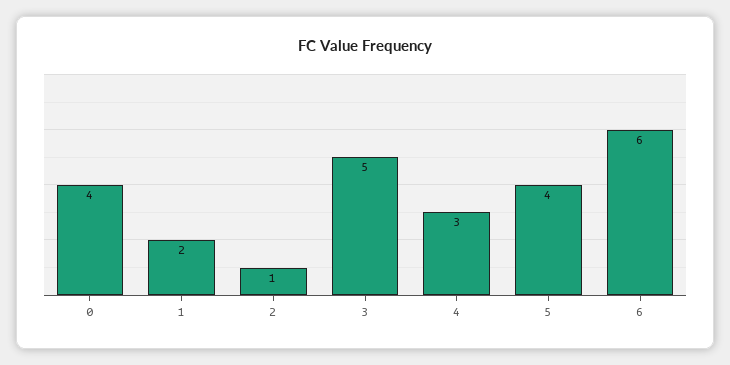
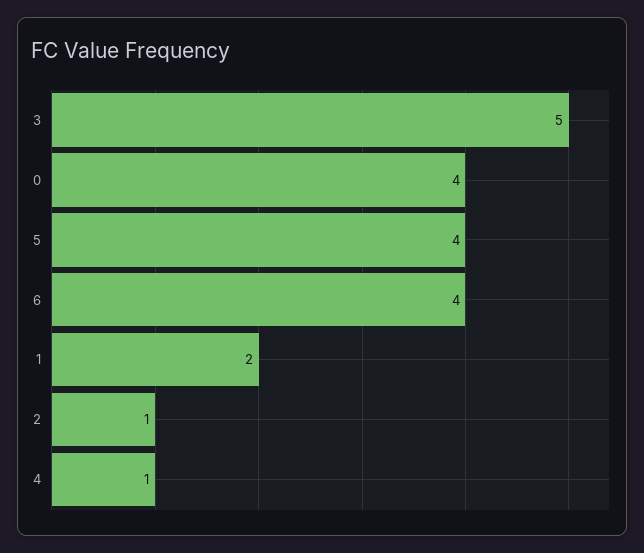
4: 3 -> 1
6: 6 -> 4

